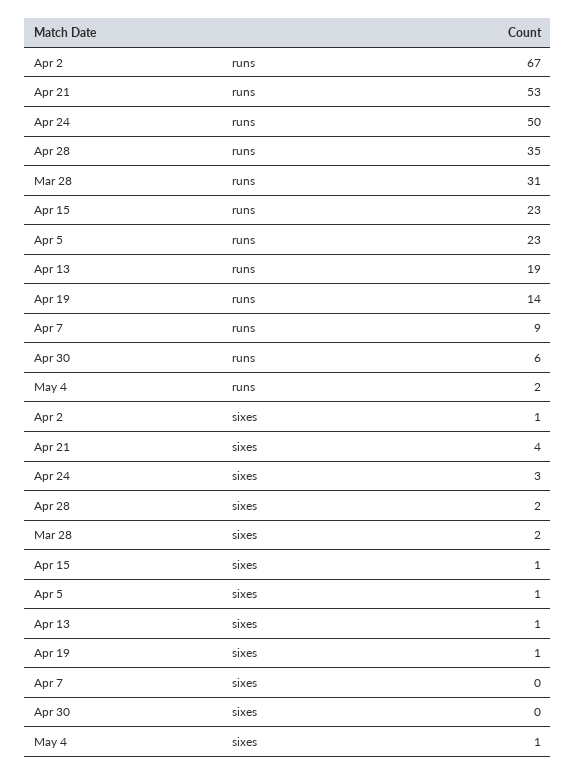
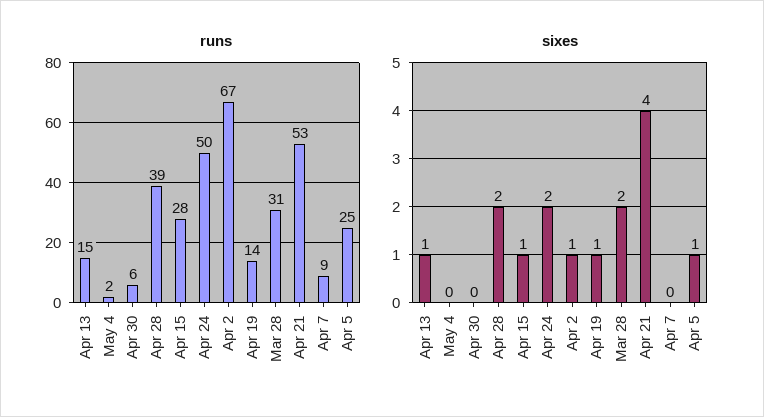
runs, Apr 28: 35 -> 39
runs, Apr 15: 23 -> 28
runs, Apr 5: 23 -> 25
runs, Apr 13: 19 -> 15
sixes, Apr 24: 3 -> 2
sixes, May 4: 1 -> 0

